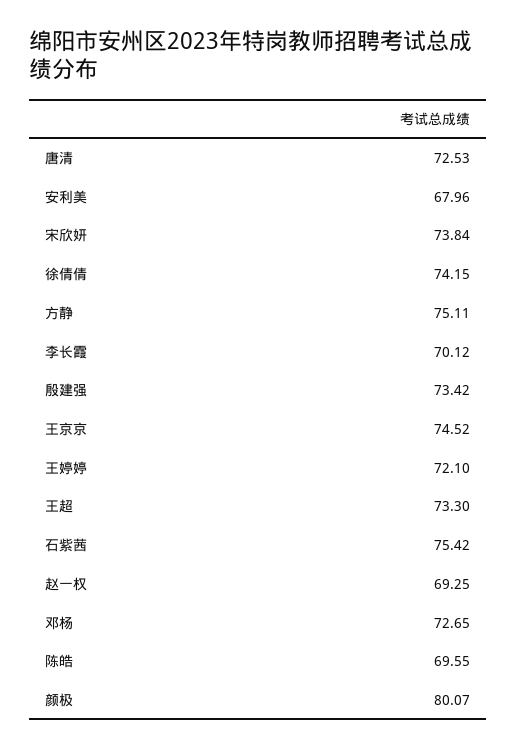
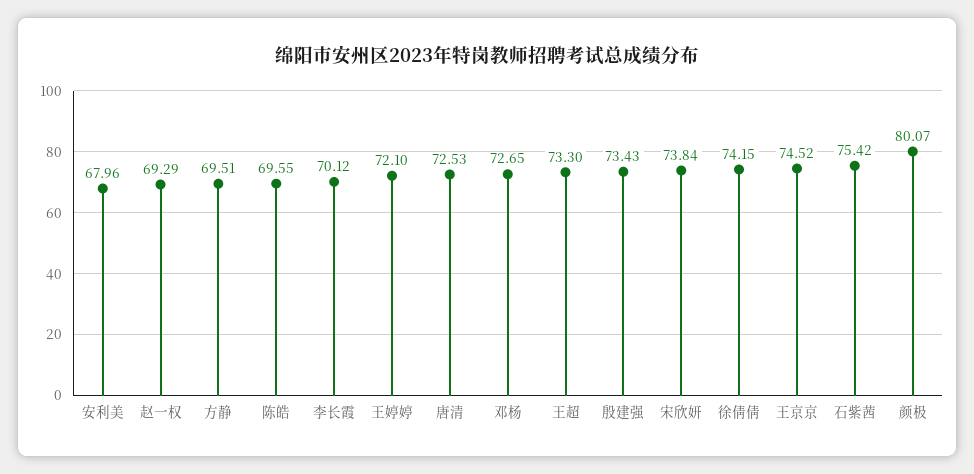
方静: 75.11 -> 69.51
殷建强: 73.42 -> 73.43
赵一权: 69.25 -> 69.29

